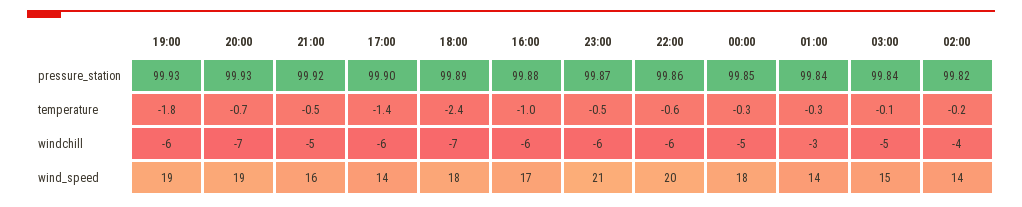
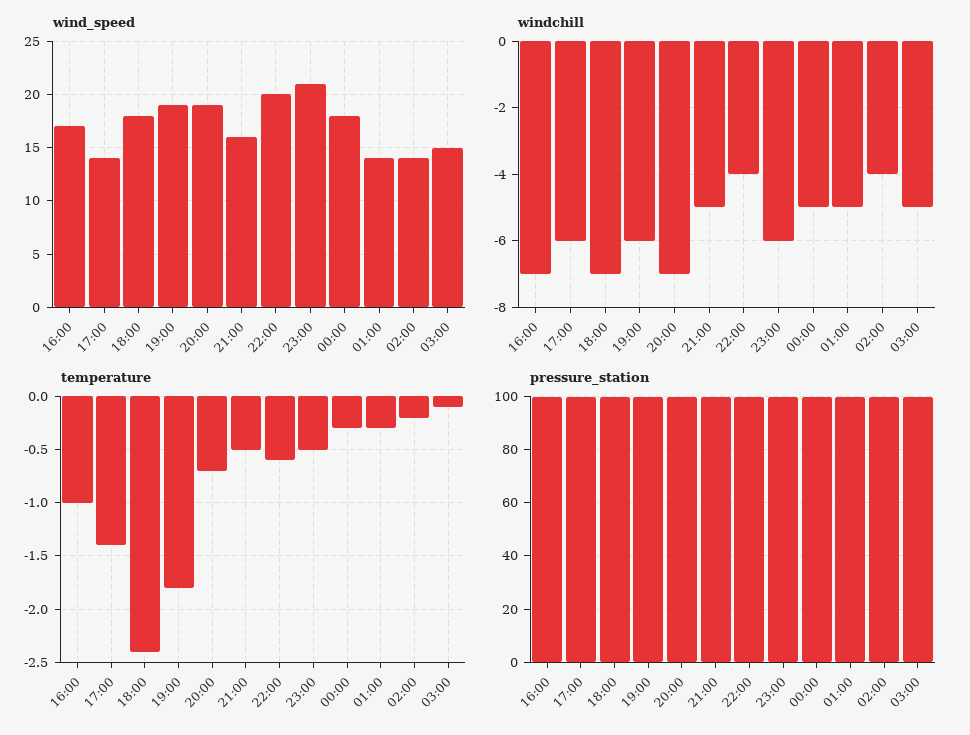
windchill, 16:00: -6 -> -7
windchill, 22:00: -6 -> -4
windchill, 01:00: -3 -> -5

